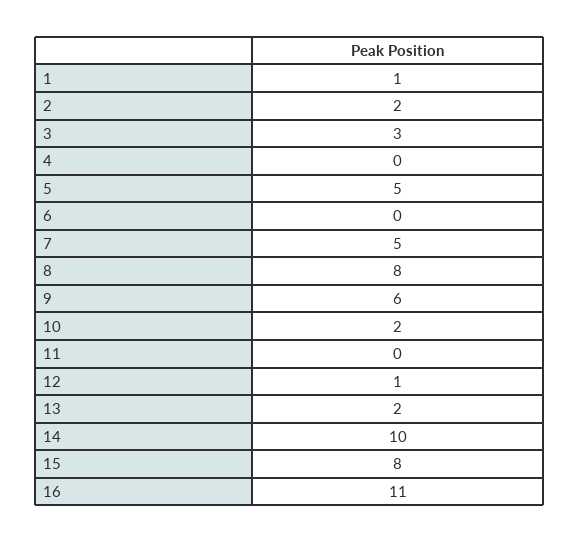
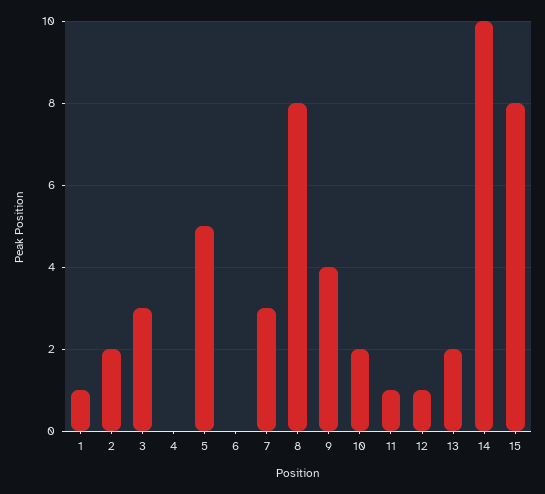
7: 5 -> 3
9: 6 -> 4
11: 0 -> 1
16: 11 -> none

